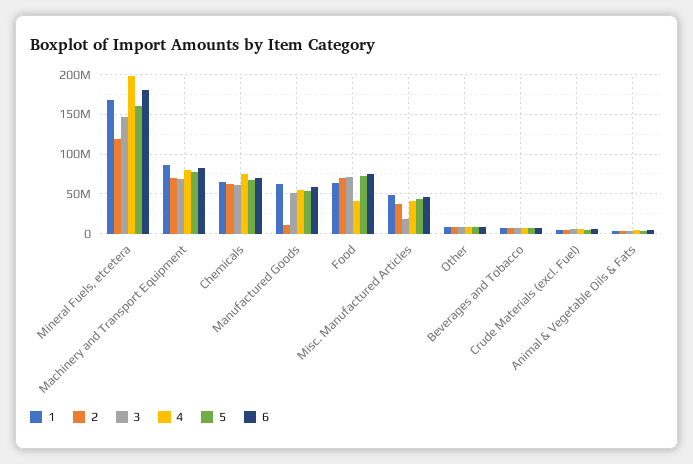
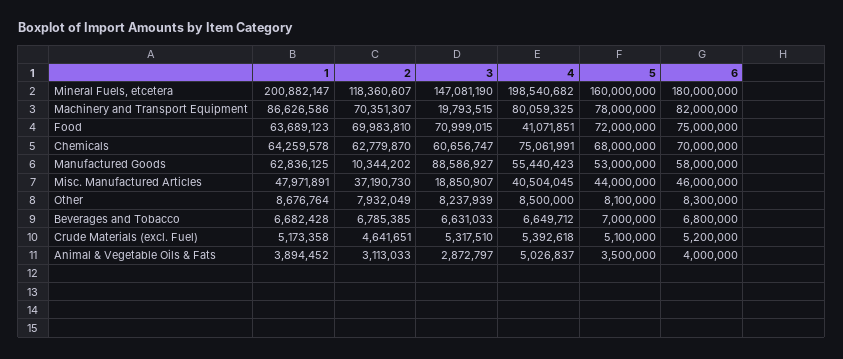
1, Mineral Fuels, etcetera: 170000000 -> 200882147
3, Machinery and Transport Equipment: 70000000 -> 19793515
3, Manufactured Goods: 50000000 -> 88586927

